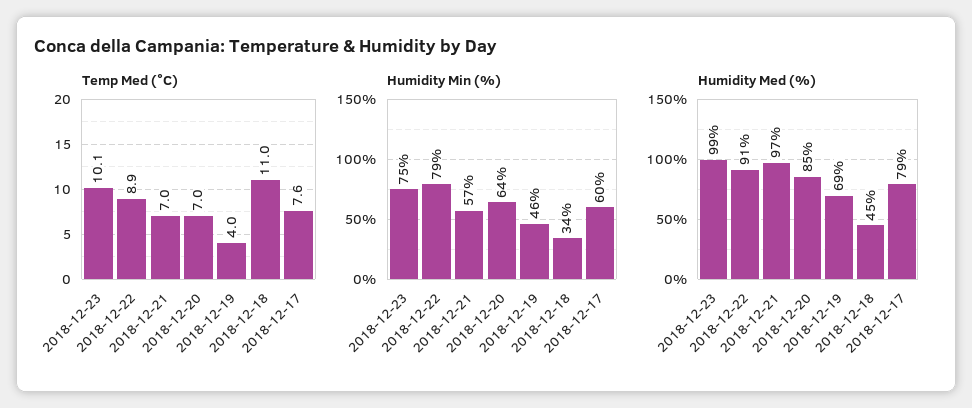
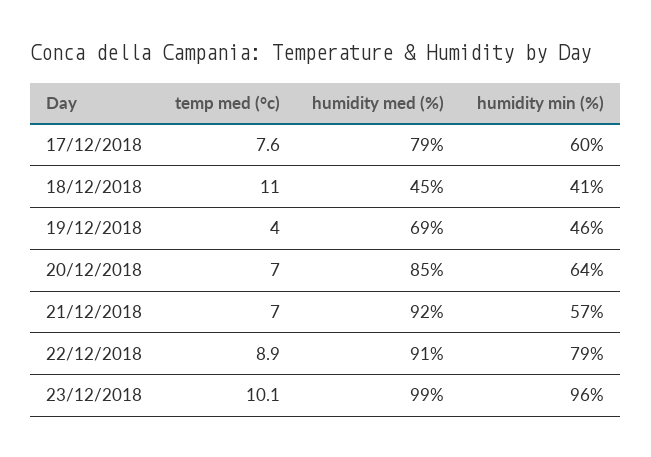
Humidity Min (%), 2018-12-23: 75 -> 96
Humidity Min (%), 2018-12-18: 34 -> 41
Humidity Med (%), 2018-12-21: 97 -> 92

